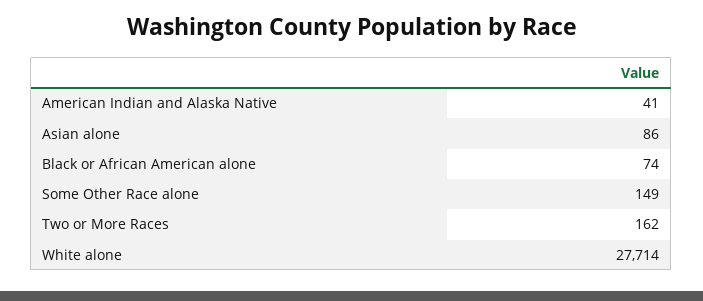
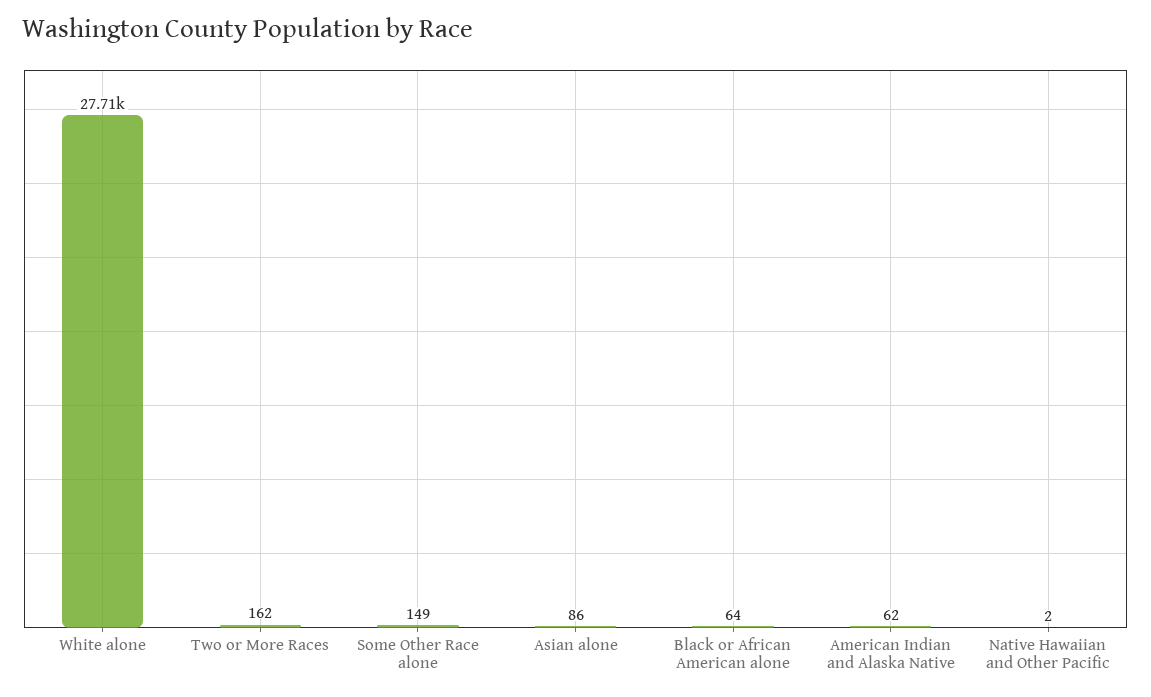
American Indian and Alaska Native: 41 -> 62
Black or African American alone: 74 -> 64
Native Hawaiian and Other Pacific: none -> 2

